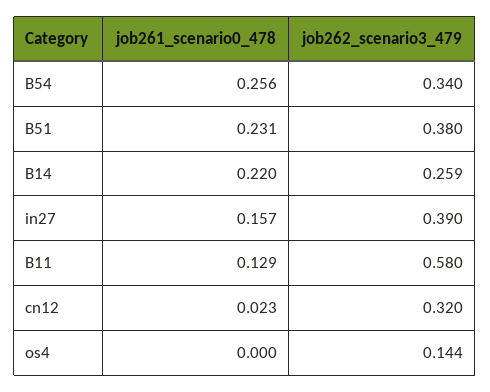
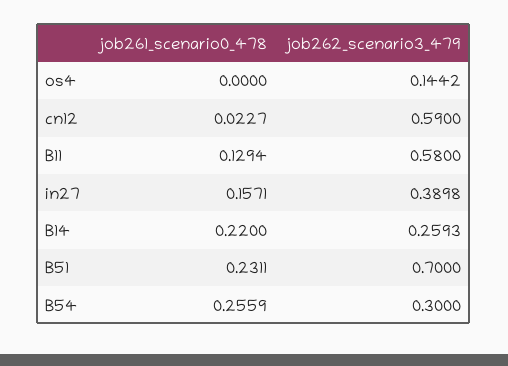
job262_scenario3_479, B54: 0.34 -> 0.3
job262_scenario3_479, B51: 0.38 -> 0.7
job262_scenario3_479, cn12: 0.32 -> 0.59

